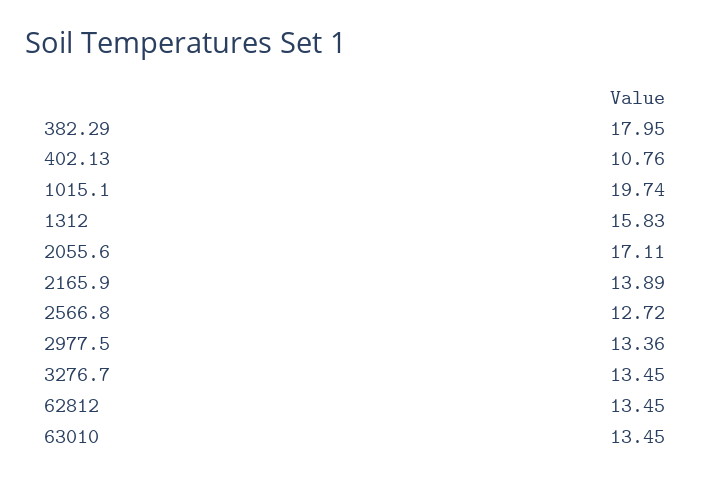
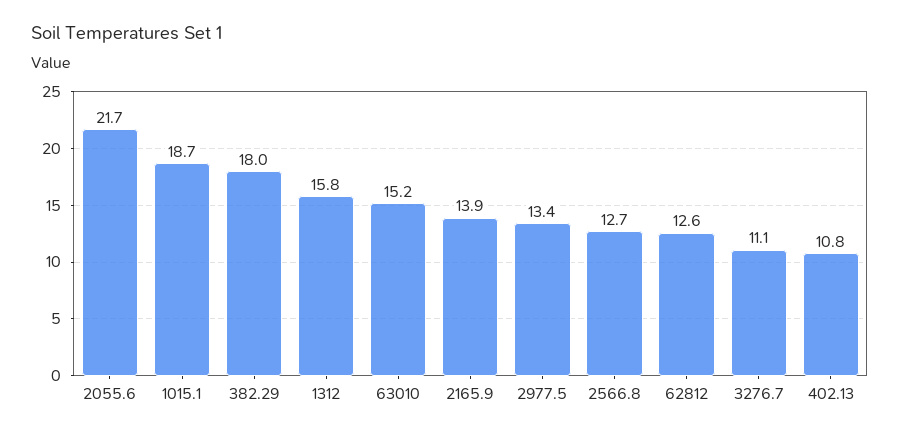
1015.1: 19.74 -> 18.7
2055.6: 17.11 -> 21.7
3276.7: 13.45 -> 11.1
62812: 13.45 -> 12.6
63010: 13.45 -> 15.2

